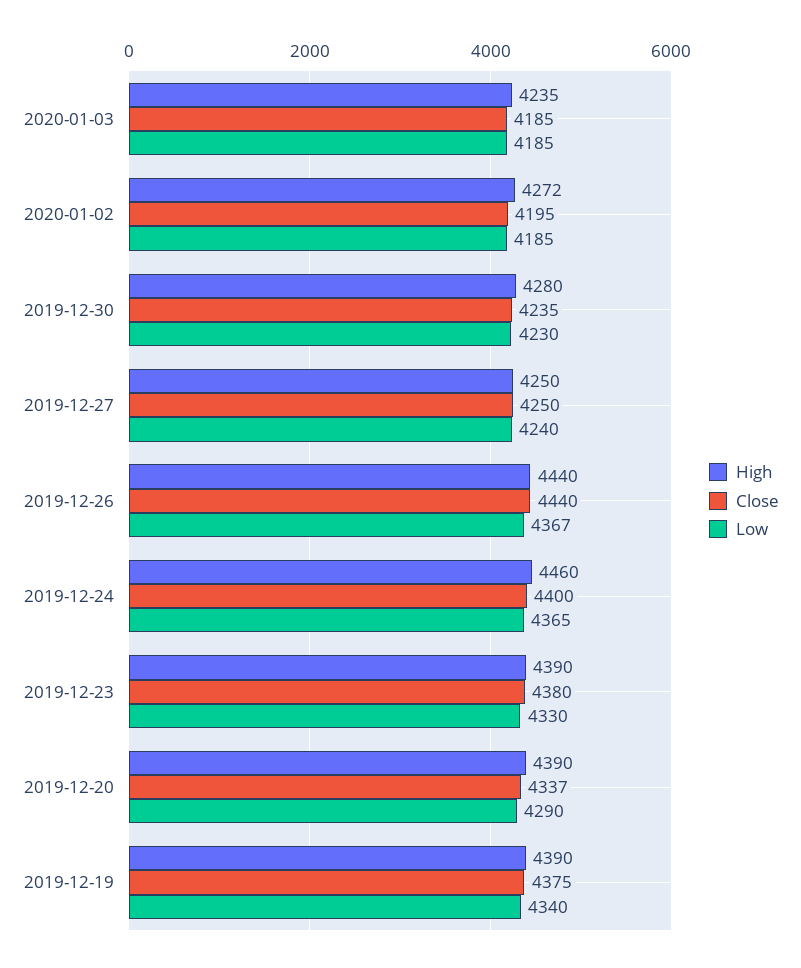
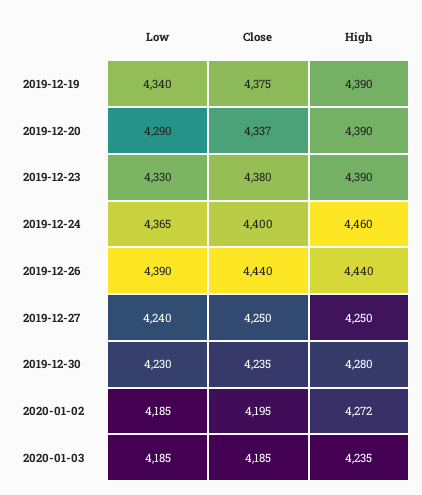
Low, 2019-12-26: 4367 -> 4390

